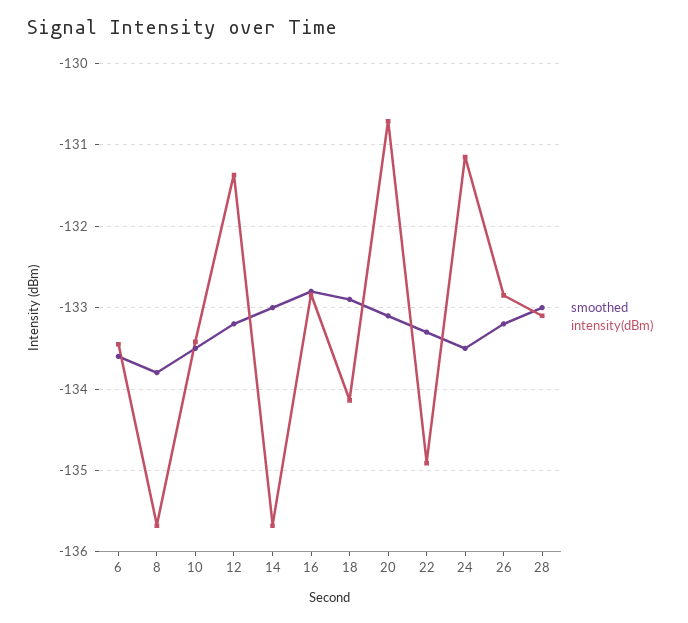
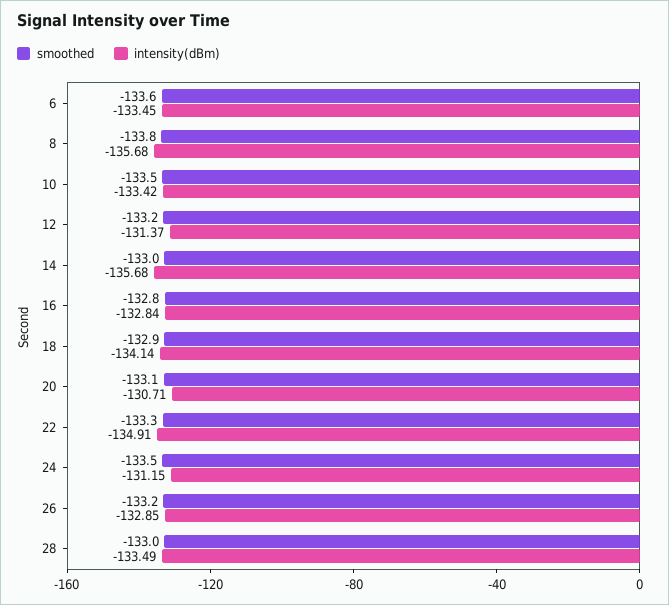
intensity(dBm), 28: -133.1 -> -133.49

